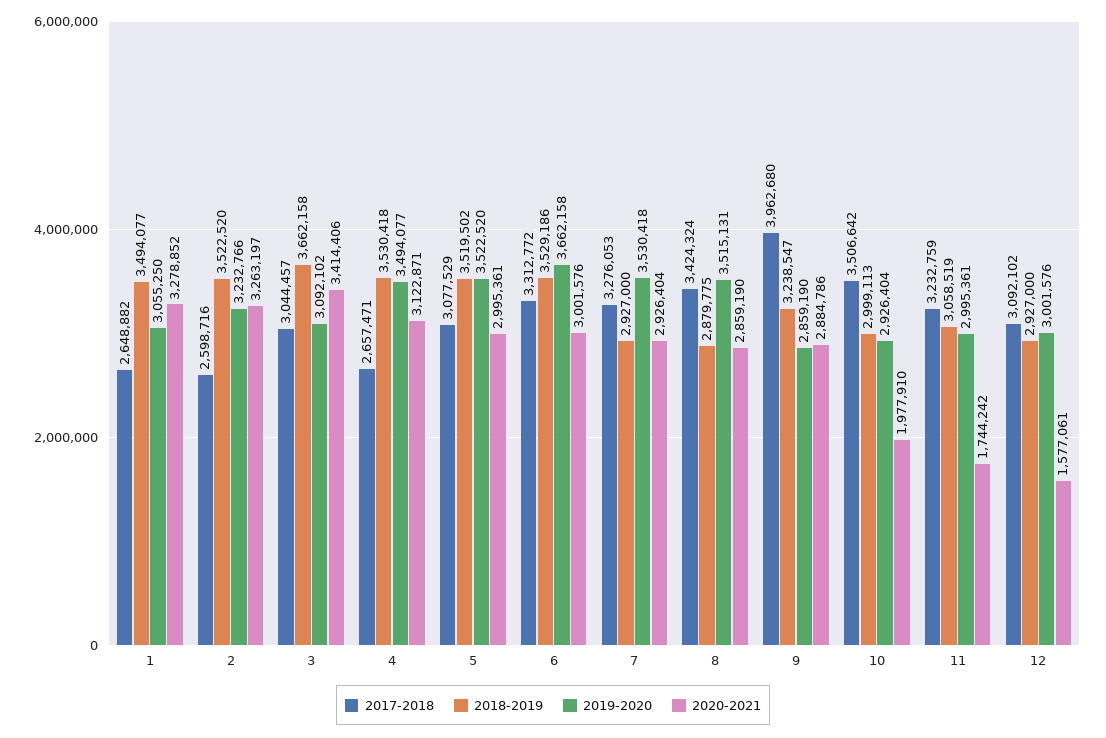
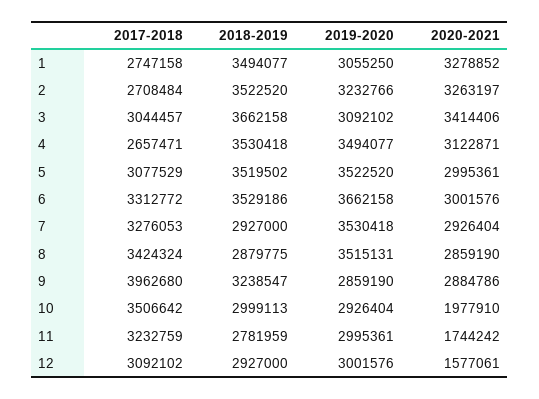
2017-2018, 1: 2648882 -> 2747158
2017-2018, 2: 2598716 -> 2708484
2018-2019, 11: 3058519 -> 2781959

